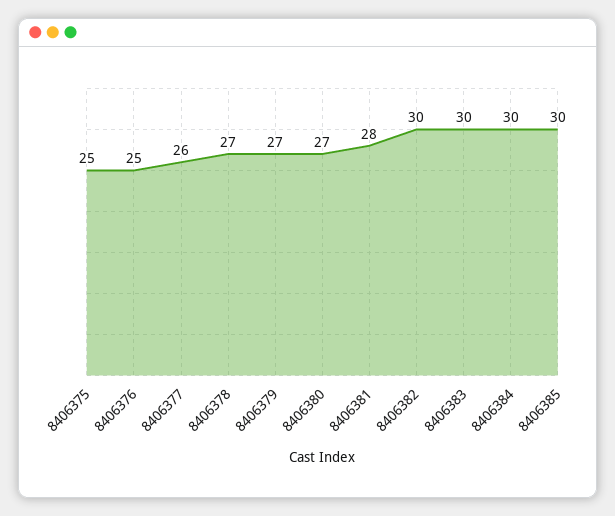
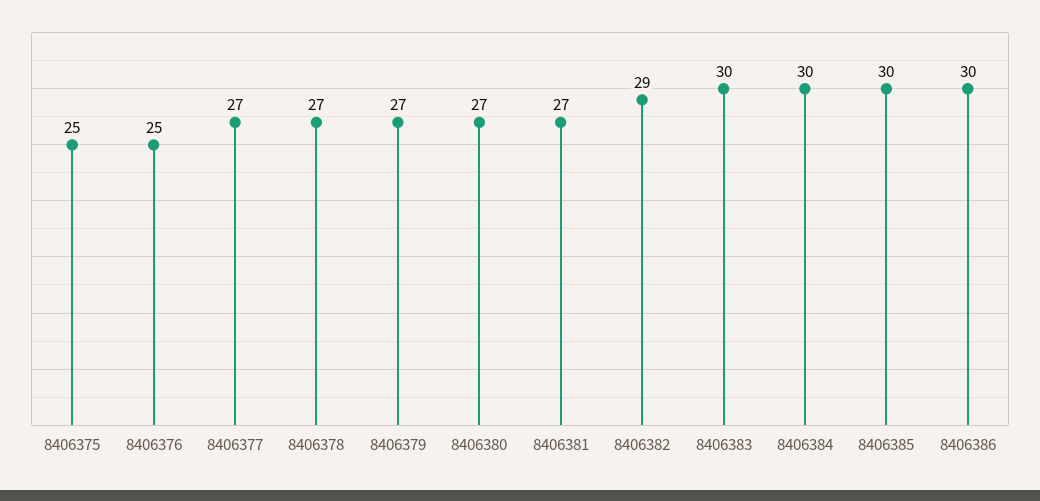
8406377: 26 -> 27
8406381: 28 -> 27
8406382: 30 -> 29
8406386: none -> 30

